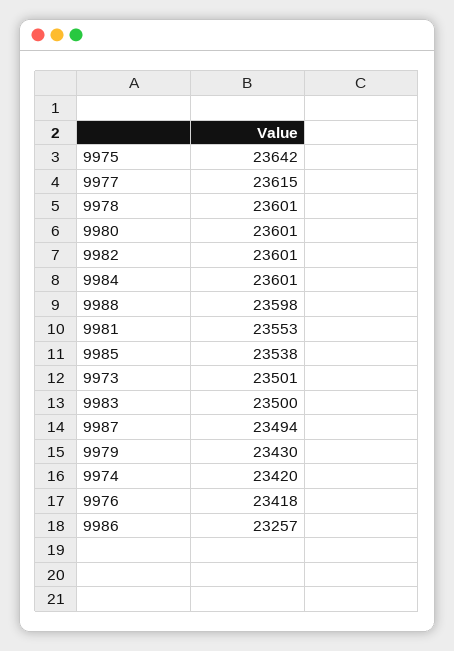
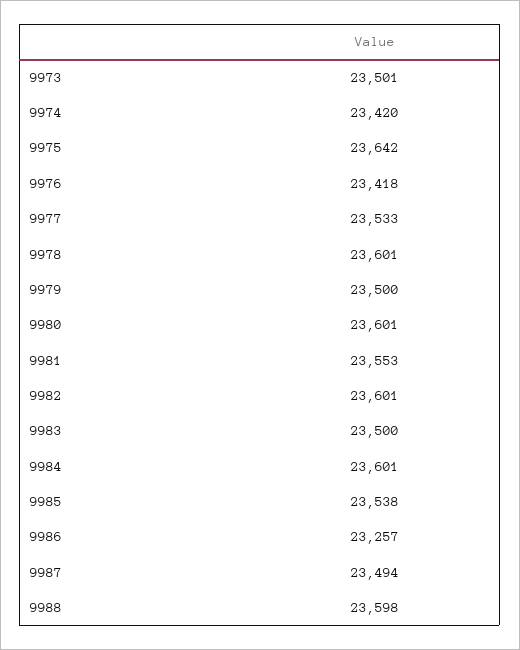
9977: 23615 -> 23533
9979: 23430 -> 23500

